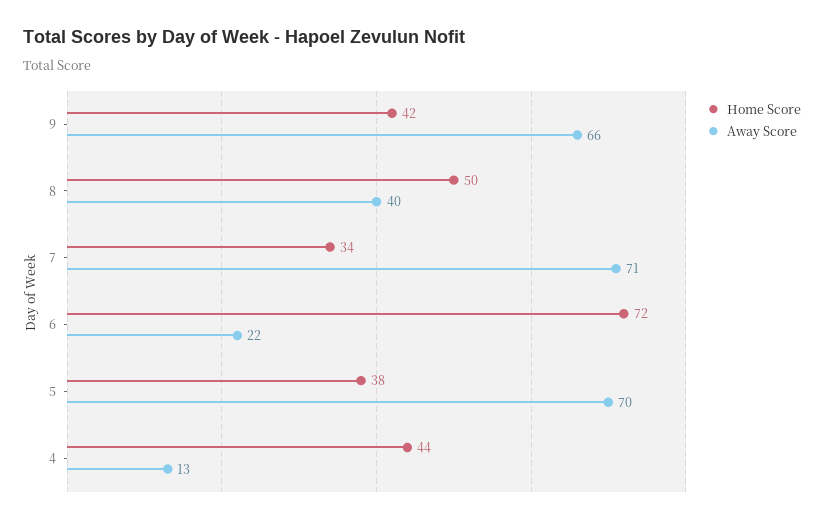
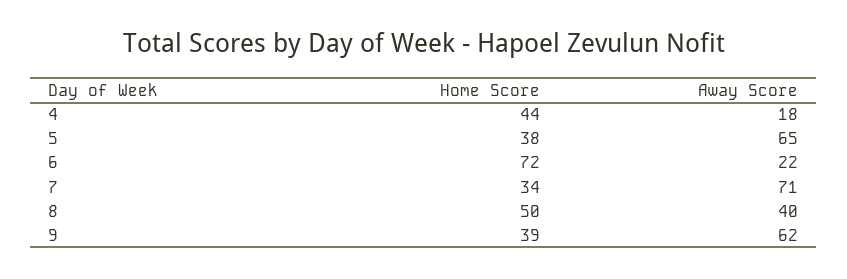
Home Score, 9: 42 -> 39
Away Score, 9: 66 -> 62
Away Score, 5: 70 -> 65
Away Score, 4: 13 -> 18

